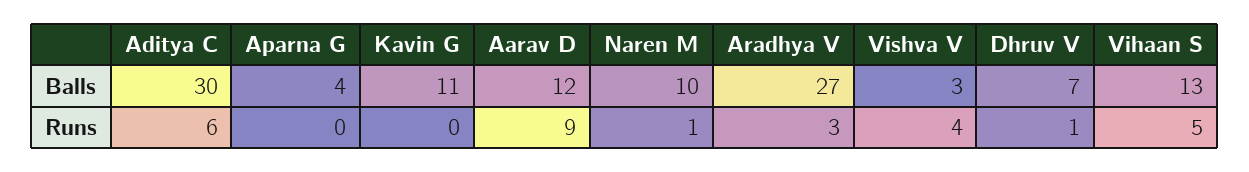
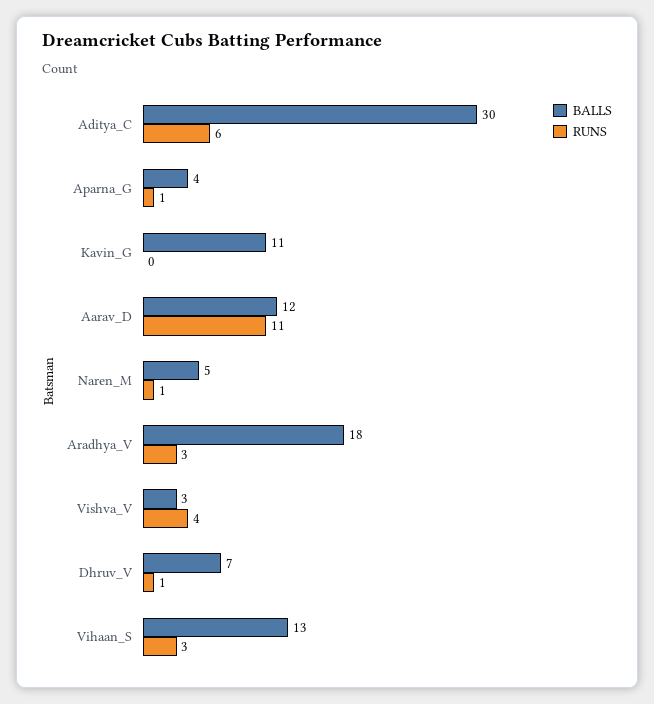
Balls, Naren M: 10 -> 5
Balls, Aradhya V: 27 -> 18
Runs, Aparna G: 0 -> 1
Runs, Aarav D: 9 -> 11
Runs, Vihaan S: 5 -> 3

